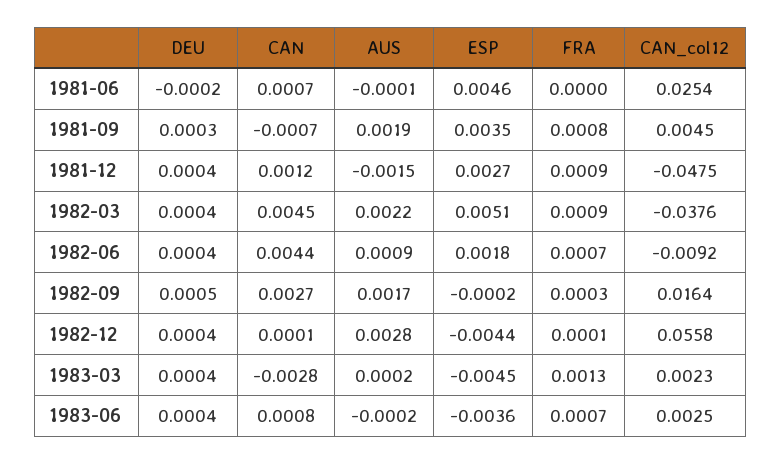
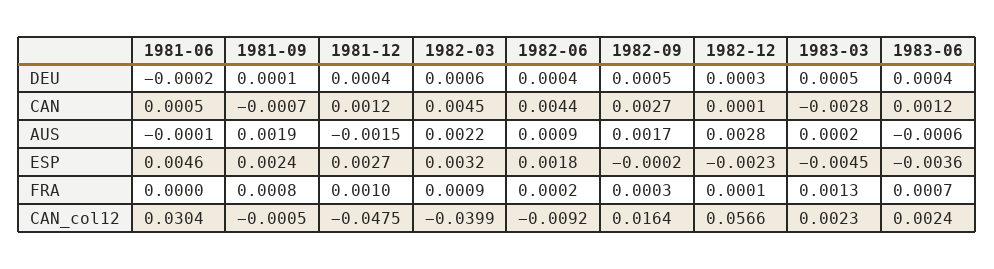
CAN, 1981-06: 0.0007 -> 0.0005
CAN_col12, 1981-06: 0.0254 -> 0.0304
DEU, 1981-09: 0.0003 -> 0.0001
ESP, 1981-09: 0.0035 -> 0.0024
CAN_col12, 1981-09: 0.0045 -> -0.0005
FRA, 1981-12: 0.0009 -> 0.001
DEU, 1982-03: 0.0004 -> 0.0006
ESP, 1982-03: 0.0051 -> 0.0032
CAN_col12, 1982-03: -0.0376 -> -0.0399
FRA, 1982-06: 0.0007 -> 0.0002
DEU, 1982-12: 0.0004 -> 0.0003
ESP, 1982-12: -0.0044 -> -0.0023
CAN_col12, 1982-12: 0.0558 -> 0.0566
DEU, 1983-03: 0.0004 -> 0.0005
CAN, 1983-06: 0.0008 -> 0.0012
AUS, 1983-06: -0.0002 -> -0.0006
CAN_col12, 1983-06: 0.0025 -> 0.0024

